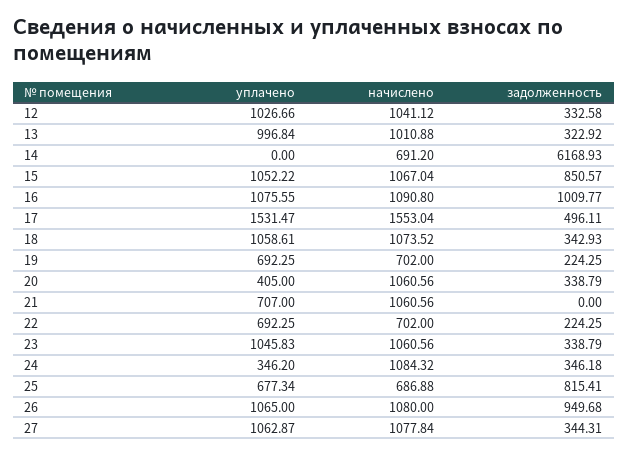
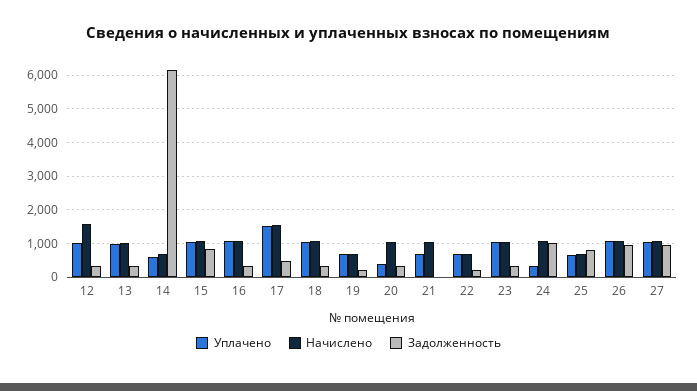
начислено, 12: 1041.12 -> 1600
уплачено, 14: 0 -> 600
задолженность, 16: 1009.77 -> 400
задолженность, 24: 346.18 -> 1000
задолженность, 27: 344.31 -> 1000

